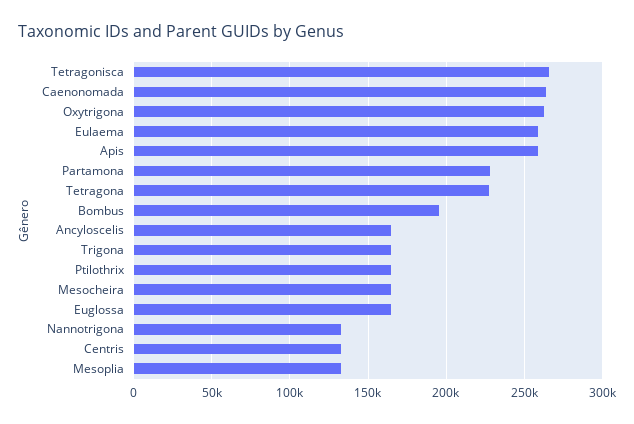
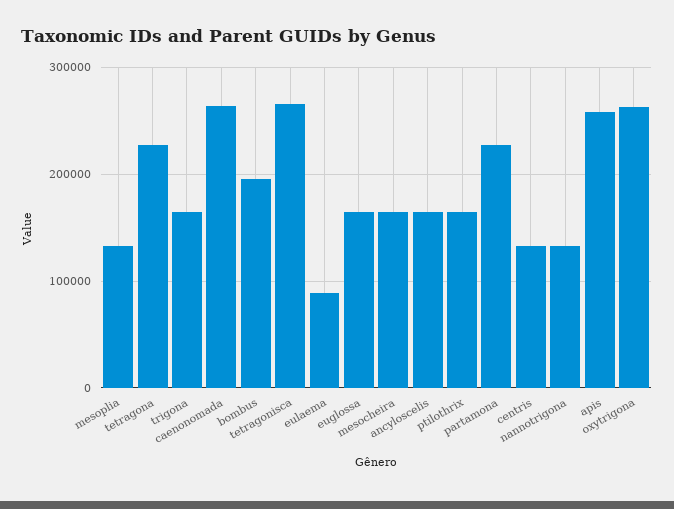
Eulaema: 260000 -> 90000

